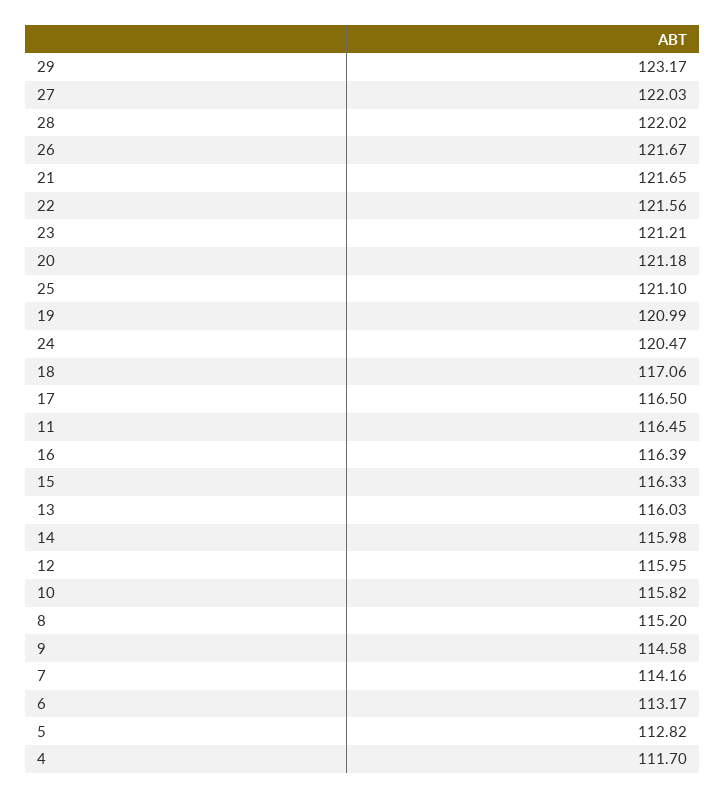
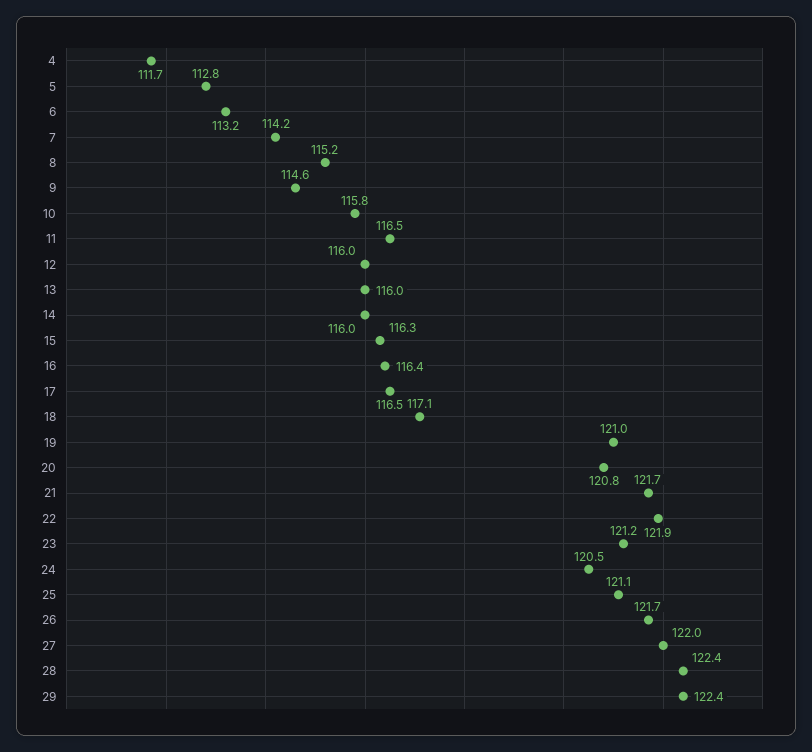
29: 123.17 -> 122.4
28: 122.02 -> 122.4
22: 121.56 -> 121.9
20: 121.18 -> 120.8

